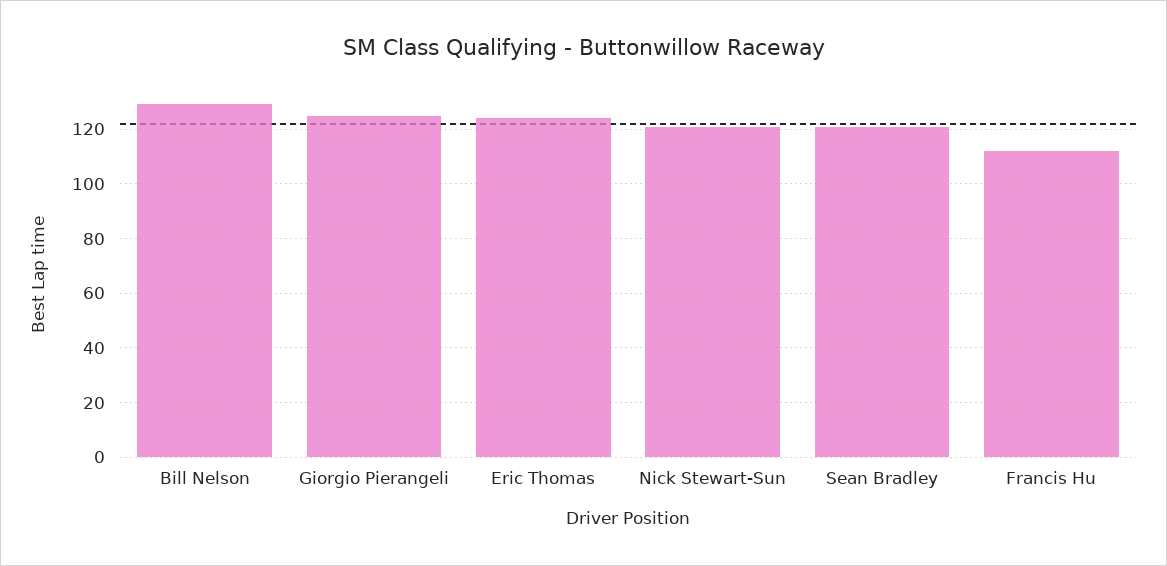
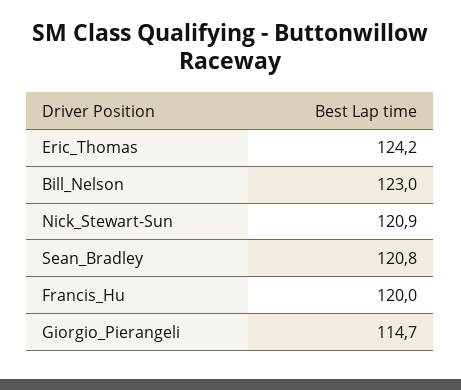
Bill Nelson: 130 -> 123
Giorgio Pierangeli: 125 -> 114.7
Francis Hu: 112.5 -> 120

